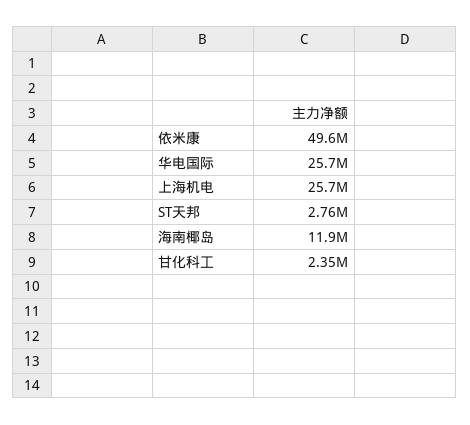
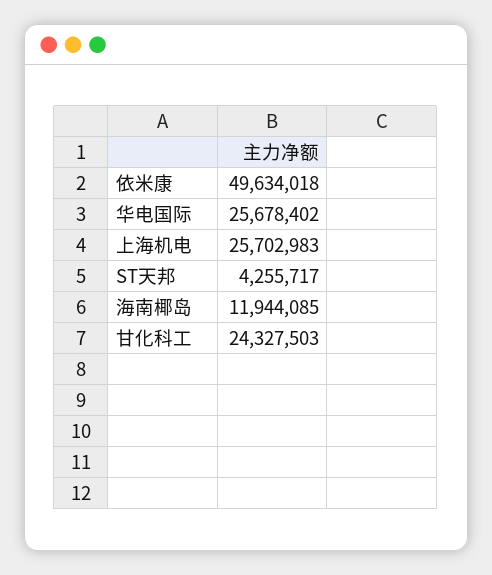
ST天邦: 2760000 -> 4255717
甘化科工: 2350000 -> 24327503

